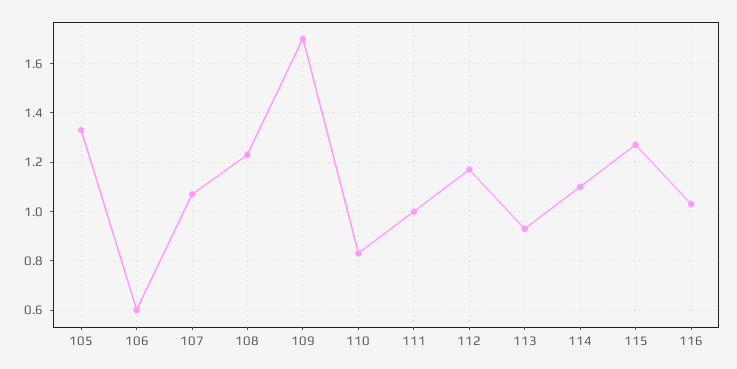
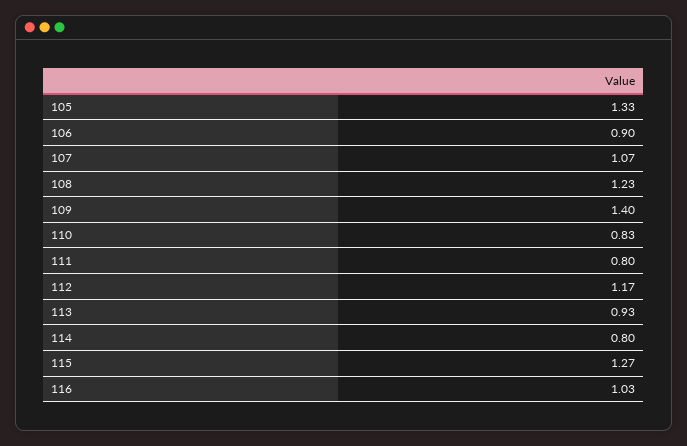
106: 0.6 -> 0.9
109: 1.7 -> 1.4
111: 1 -> 0.8
114: 1.1 -> 0.8

